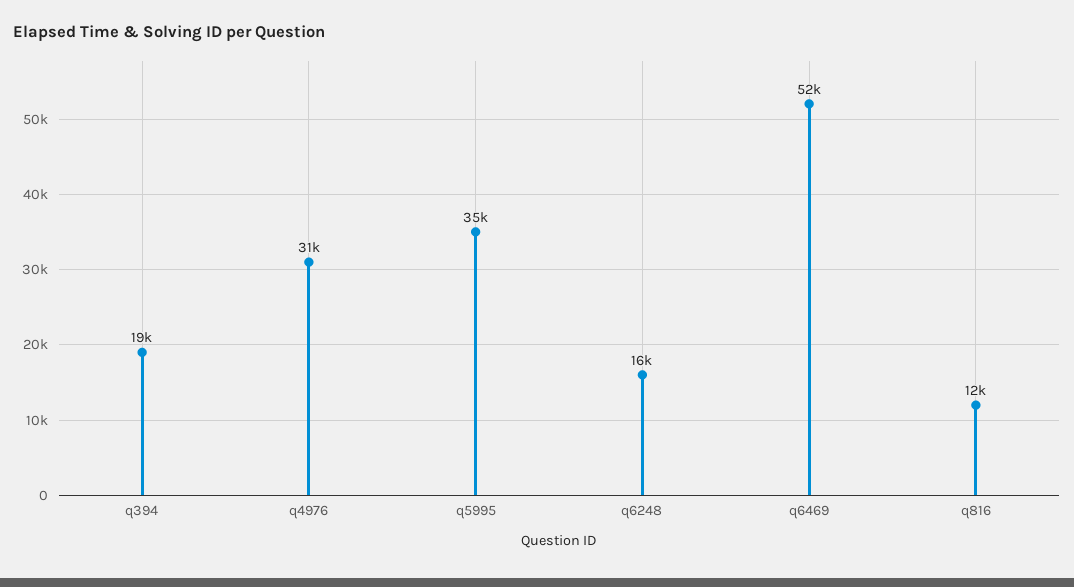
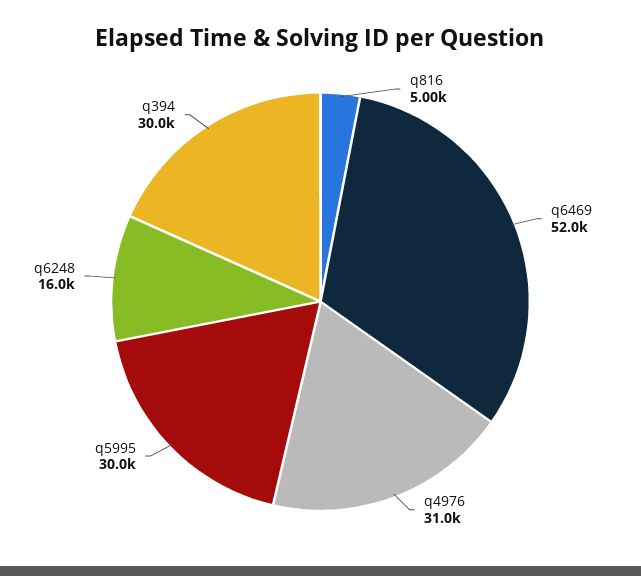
q394: 19000 -> 30000
q5995: 35000 -> 30000
q816: 12000 -> 5000

